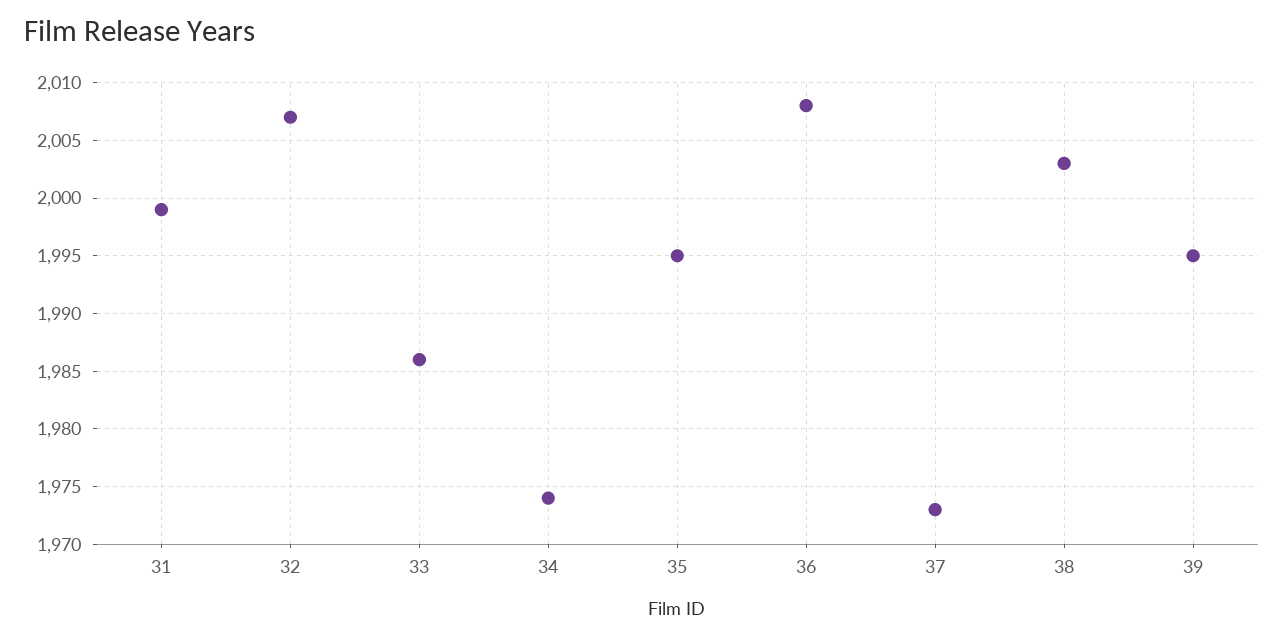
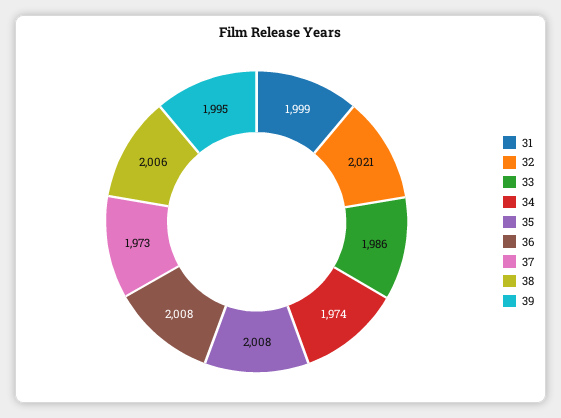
32: 2007 -> 2021
35: 1995 -> 2008
38: 2003 -> 2006

